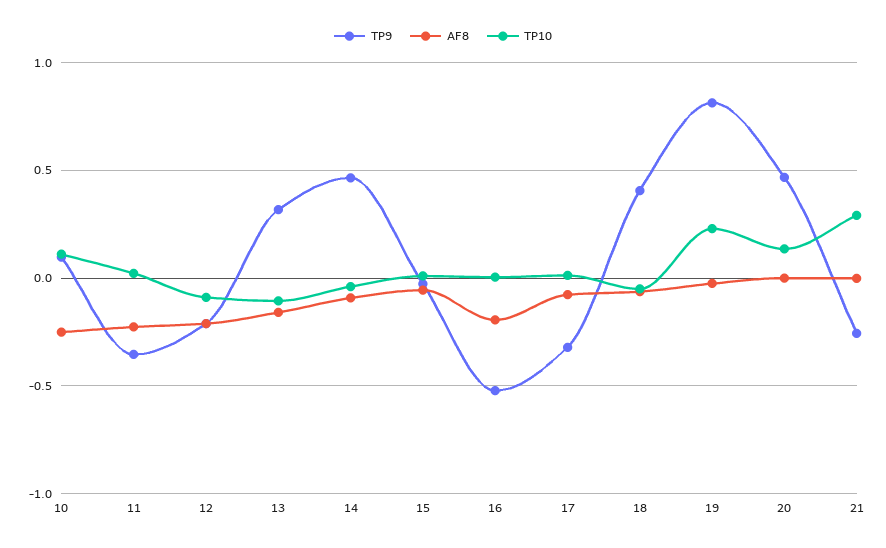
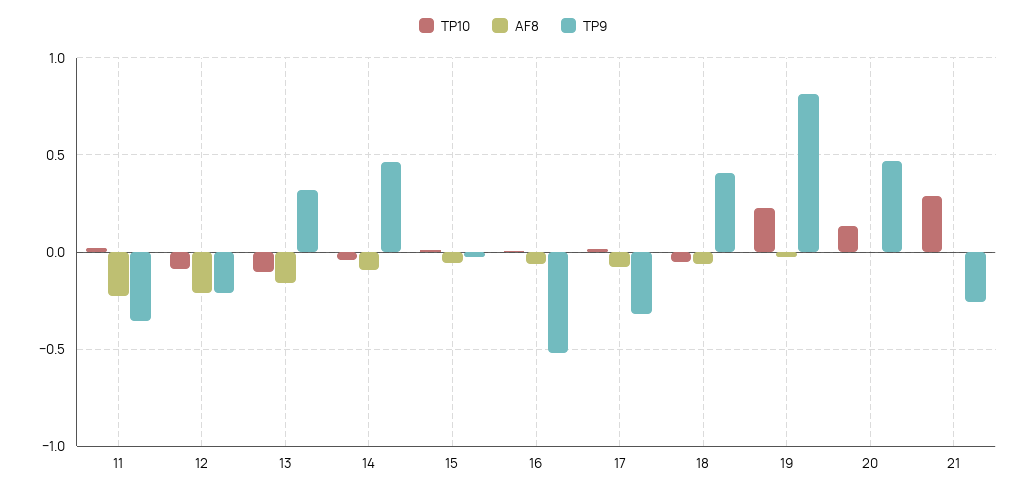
TP9, 10: 0.1 -> none
AF8, 10: -0.25 -> none
TP10, 10: 0.1 -> none
AF8, 16: -0.2 -> -0.05

